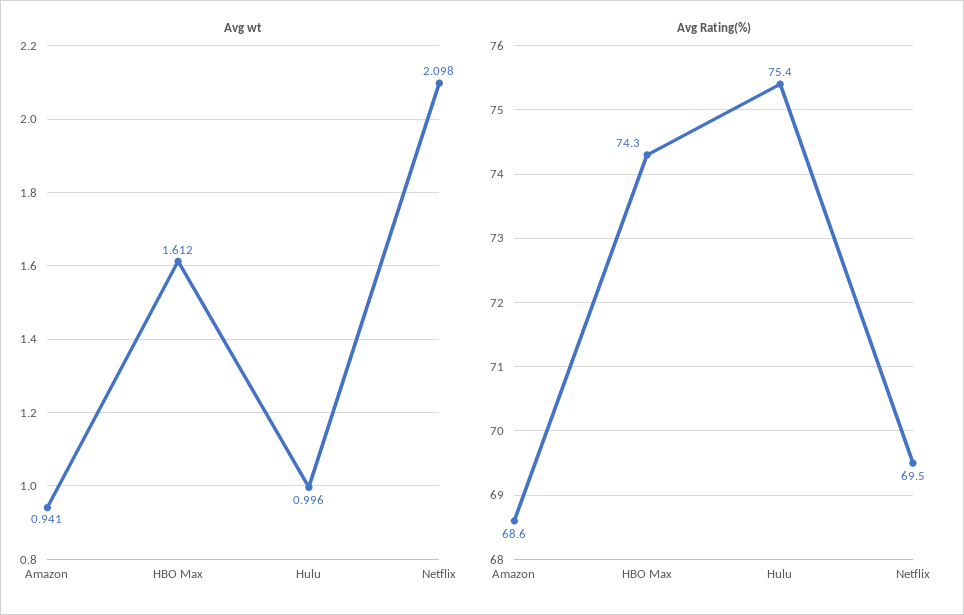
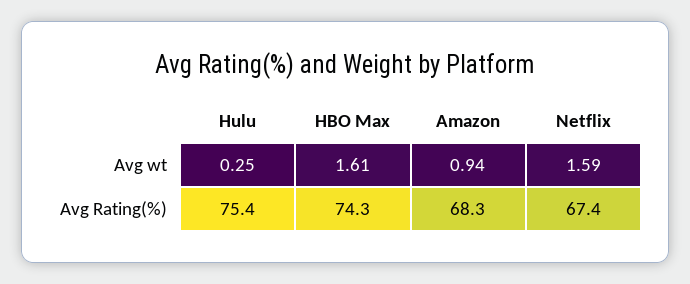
Avg wt, Hulu: 0.996 -> 0.25
Avg wt, Netflix: 2.098 -> 1.59
Avg Rating(%), Amazon: 68.6 -> 68.3
Avg Rating(%), Netflix: 69.5 -> 67.4

